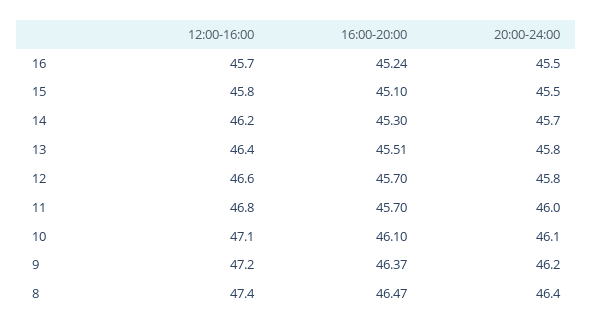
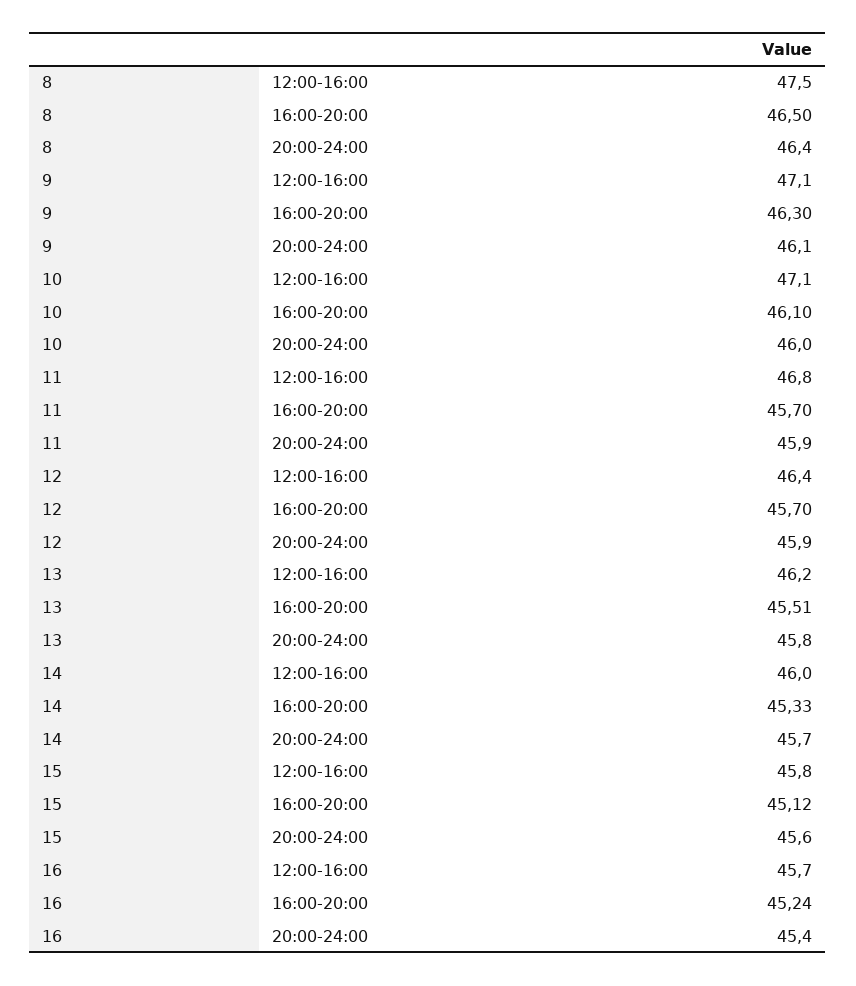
20:00-24:00, 16: 45.5 -> 45.4
16:00-20:00, 15: 45.1 -> 45.12
20:00-24:00, 15: 45.5 -> 45.6
12:00-16:00, 14: 46.2 -> 46
16:00-20:00, 14: 45.3 -> 45.33
12:00-16:00, 13: 46.4 -> 46.2
12:00-16:00, 12: 46.6 -> 46.4
20:00-24:00, 12: 45.8 -> 45.9
20:00-24:00, 11: 46 -> 45.9
20:00-24:00, 10: 46.1 -> 46
12:00-16:00, 9: 47.2 -> 47.1
16:00-20:00, 9: 46.37 -> 46.3
20:00-24:00, 9: 46.2 -> 46.1
12:00-16:00, 8: 47.4 -> 47.5
16:00-20:00, 8: 46.47 -> 46.5

